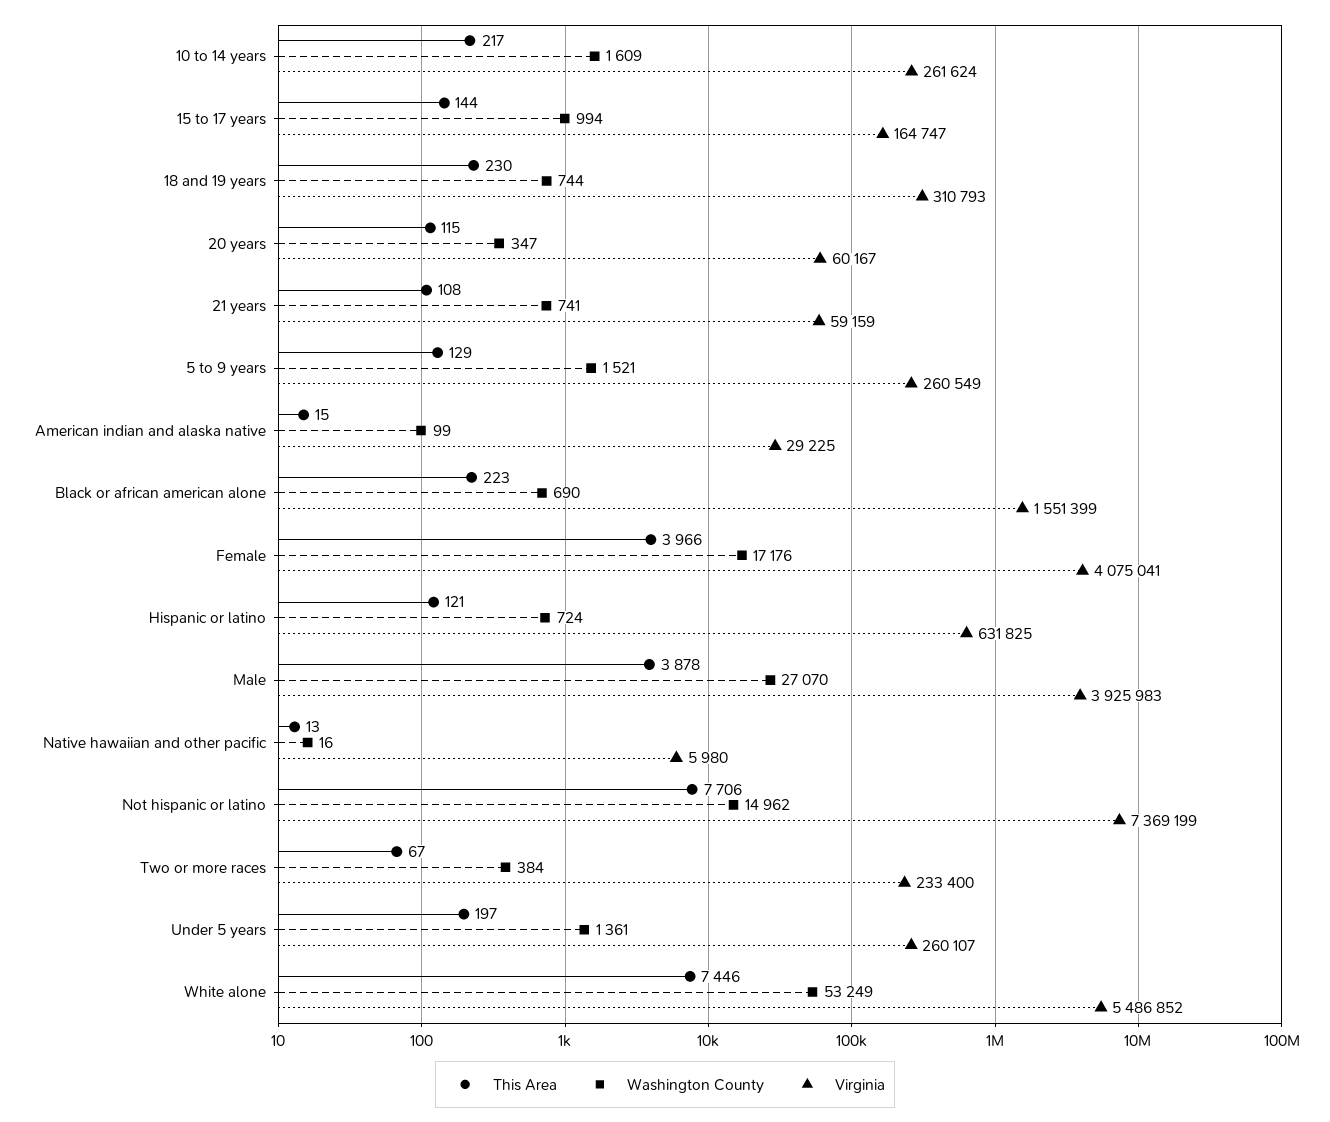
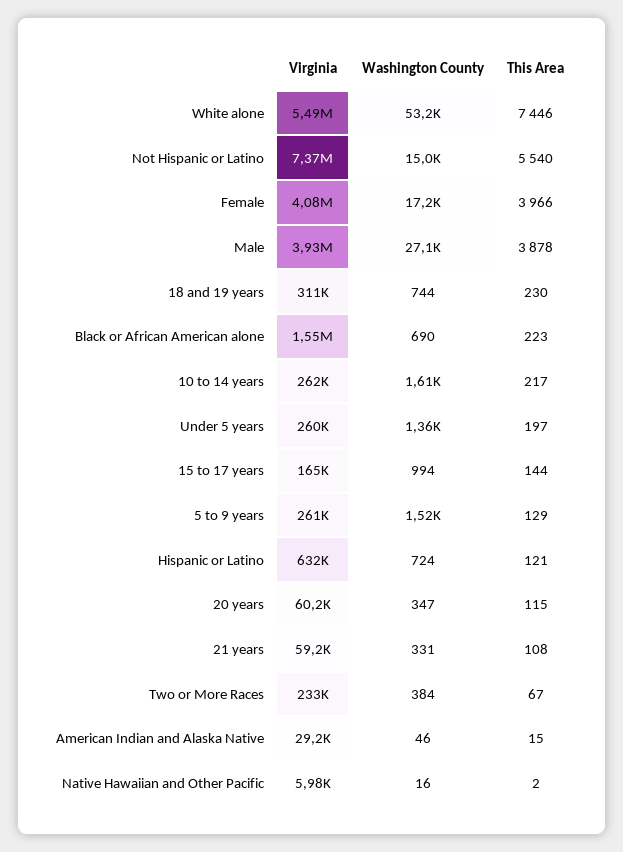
Washington County, 21 years: 741 -> 331
Washington County, American indian and alaska native: 99 -> 46
This Area, Native hawaiian and other pacific: 13 -> 2
This Area, Not hispanic or latino: 7706 -> 5540

